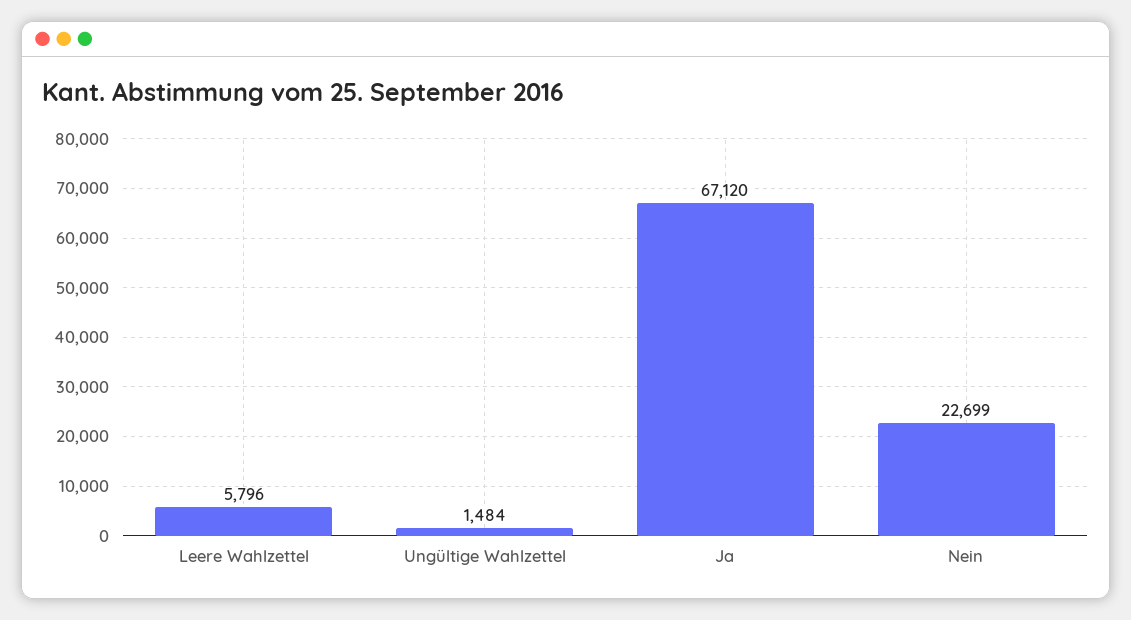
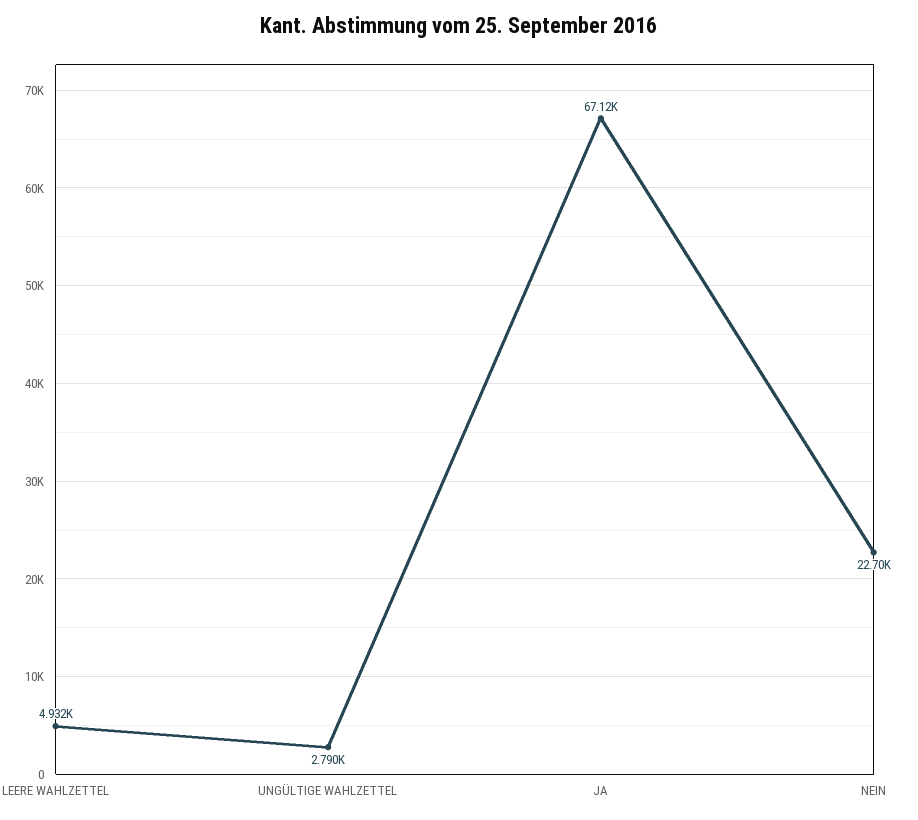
Leere Wahlzettel: 5796 -> 4932
Ungültige Wahlzettel: 1484 -> 2790

